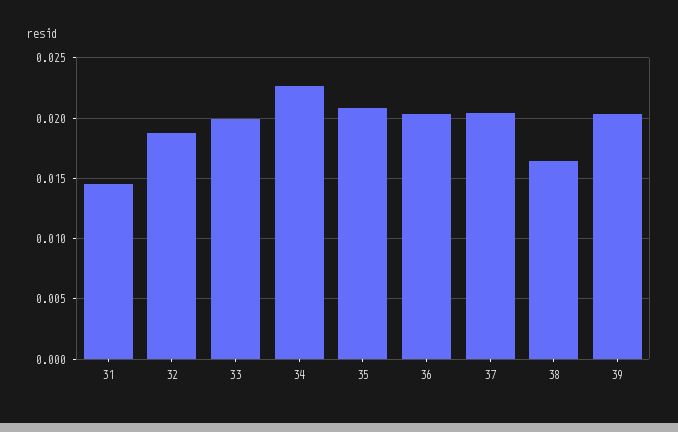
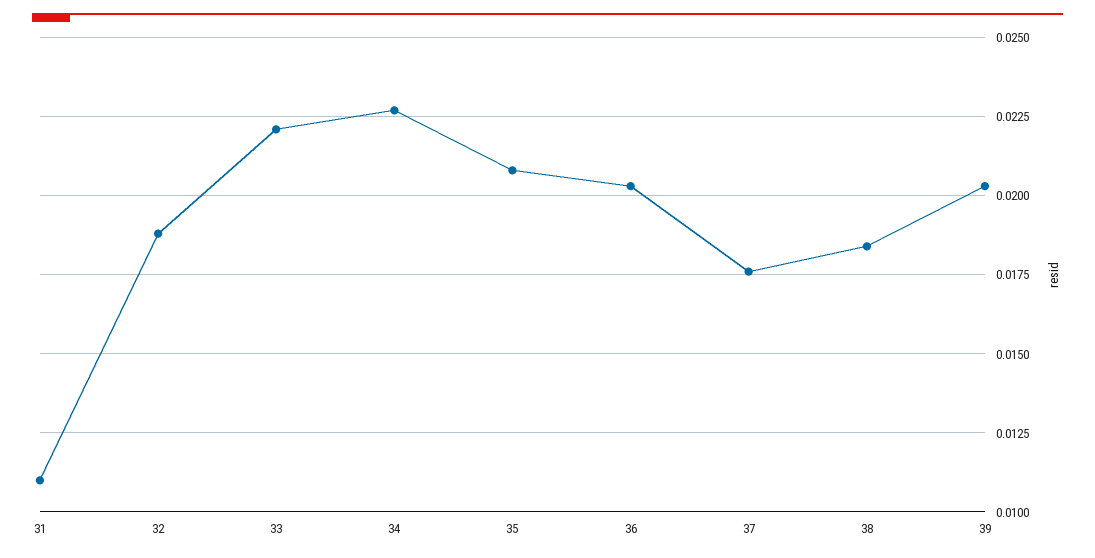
31: 0.0145 -> 0.011
33: 0.02 -> 0.022
37: 0.0205 -> 0.0175
38: 0.0165 -> 0.0185

